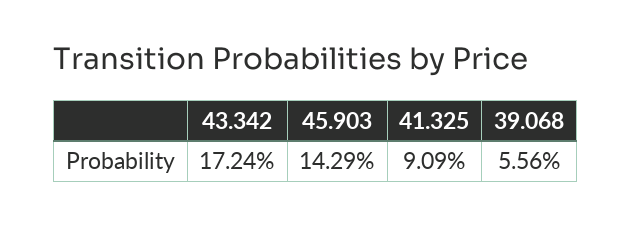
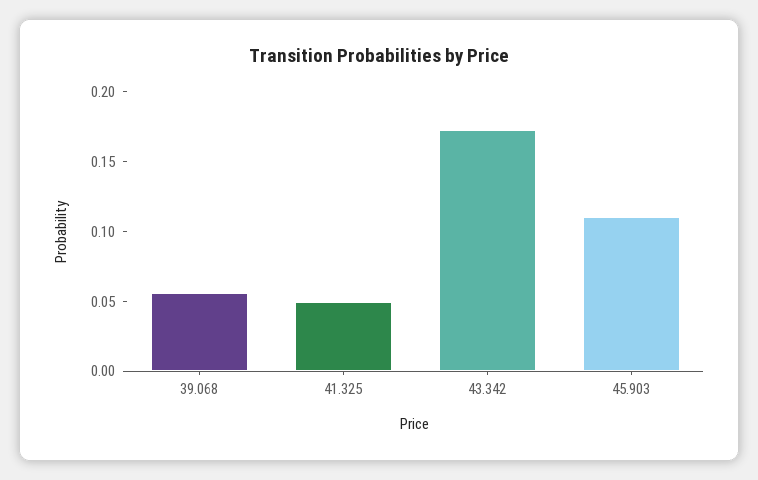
45.903: 0.1429 -> 0.11
41.325: 0.0909 -> 0.05

